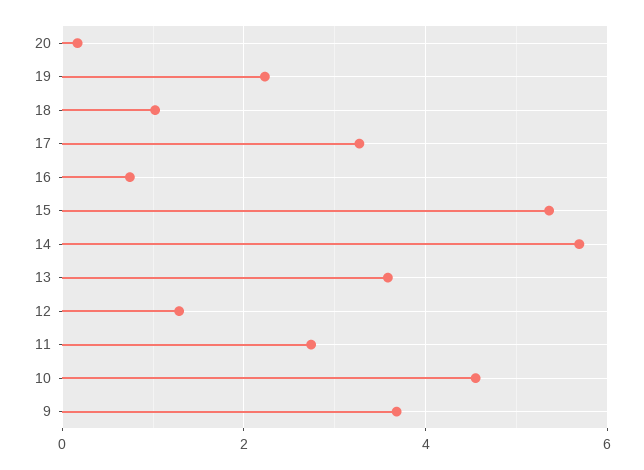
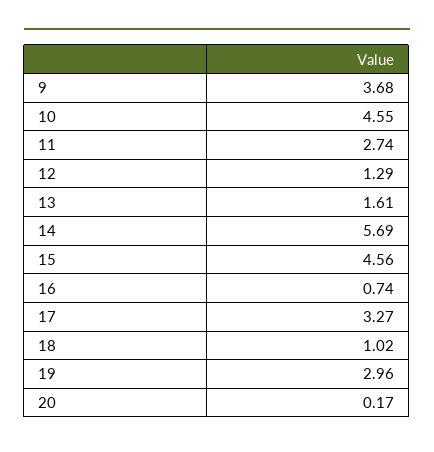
19: 2.2 -> 2.96
15: 5.4 -> 4.56
13: 3.6 -> 1.61

